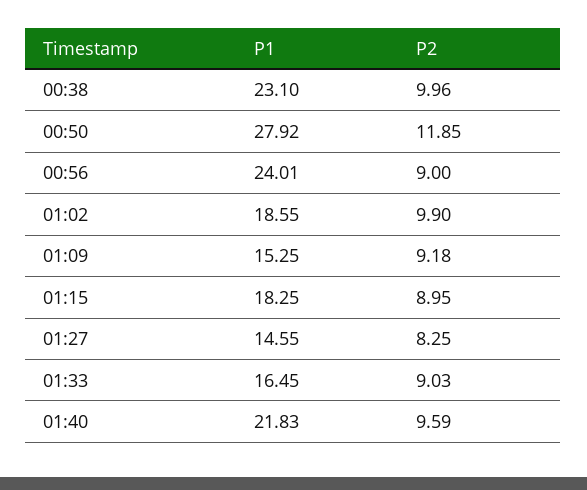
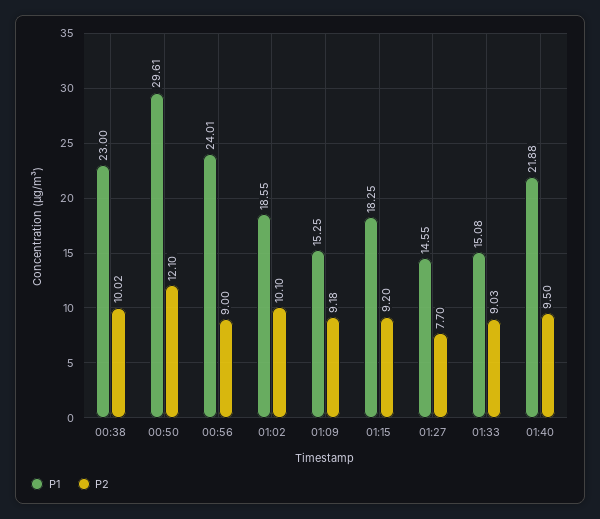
P1, 00:38: 23.1 -> 23
P2, 00:38: 9.96 -> 10.02
P1, 00:50: 27.92 -> 29.61
P2, 00:50: 11.85 -> 12.1
P2, 01:02: 9.9 -> 10.1
P2, 01:15: 8.95 -> 9.2
P2, 01:27: 8.25 -> 7.7
P1, 01:33: 16.45 -> 15.08
P1, 01:40: 21.83 -> 21.88
P2, 01:40: 9.59 -> 9.5

